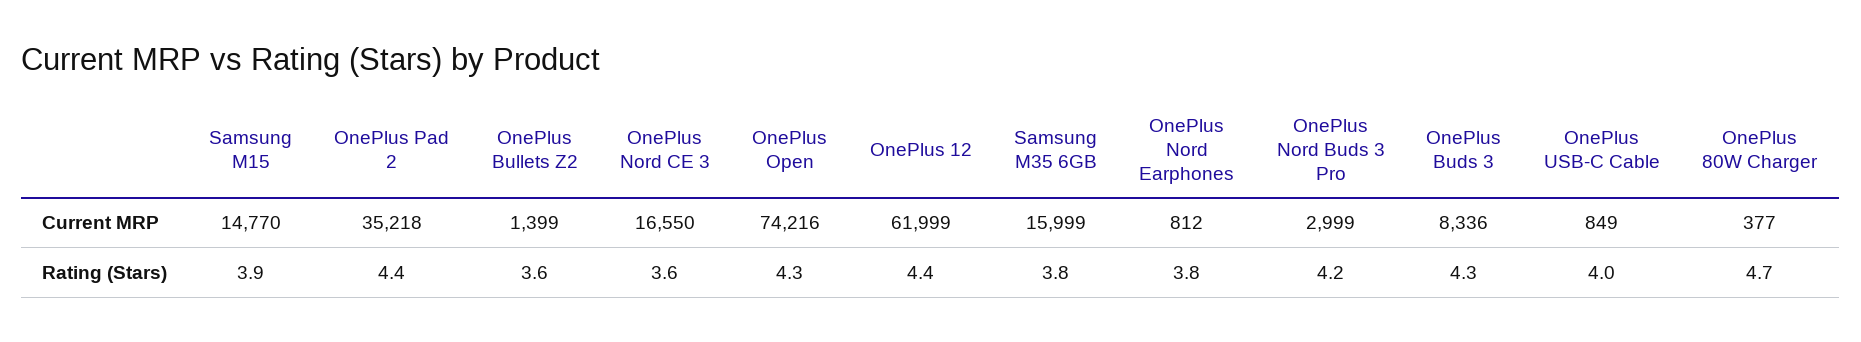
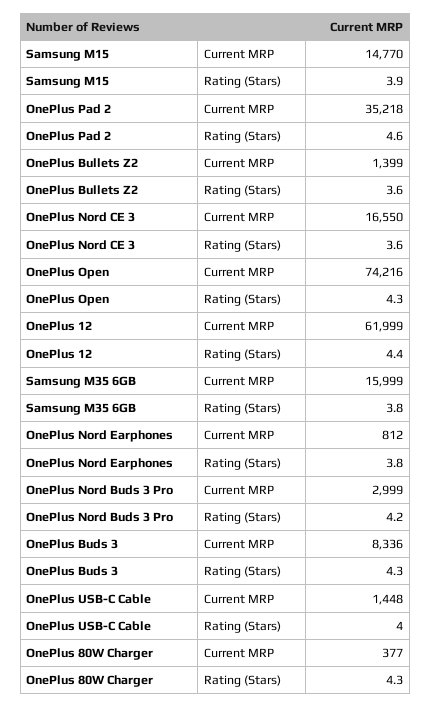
OnePlus USB-C Cable, Current MRP: 849 -> 1448
OnePlus Pad 2, Rating (Stars): 4.4 -> 4.6
OnePlus 80W Charger, Rating (Stars): 4.7 -> 4.3

